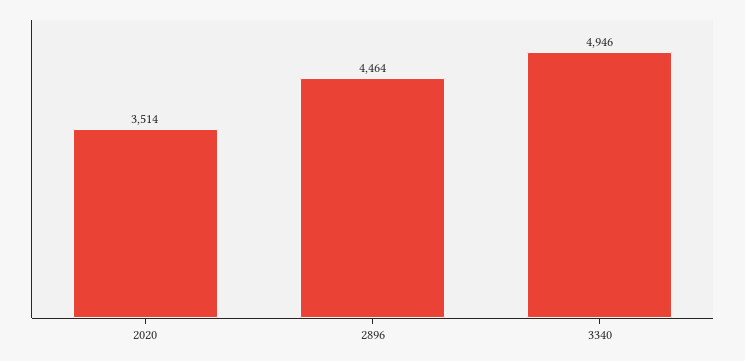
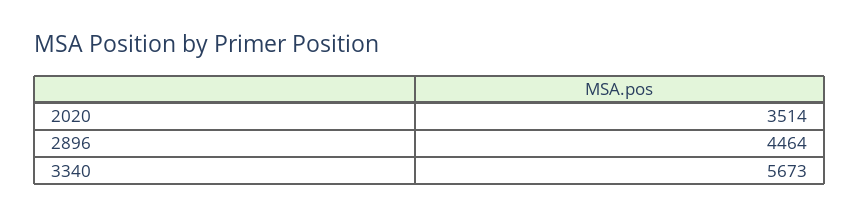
3340: 4946 -> 5673

